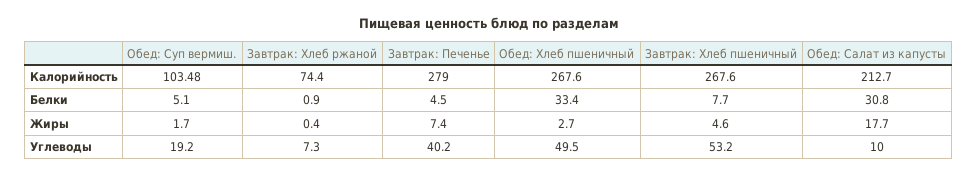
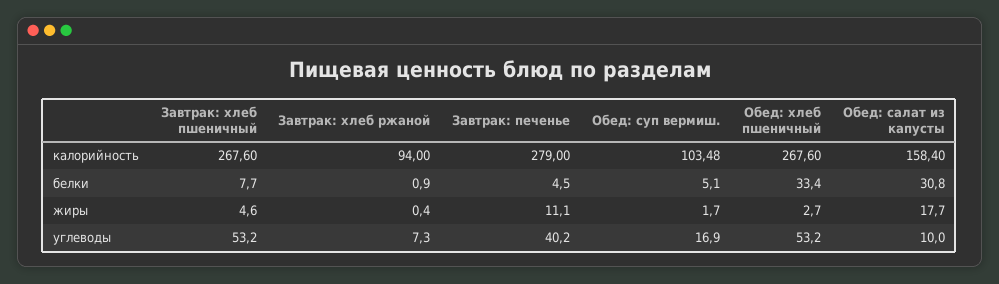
Завтрак: Хлеб ржаной, Калорийность: 74.4 -> 94
Обед: Салат из капусты, Калорийность: 212.7 -> 158.4
Завтрак: Печенье, Жиры: 7.4 -> 11.1
Обед: Суп вермиш., Углеводы: 19.2 -> 16.9
Обед: Хлеб пшеничный, Углеводы: 49.5 -> 53.2

